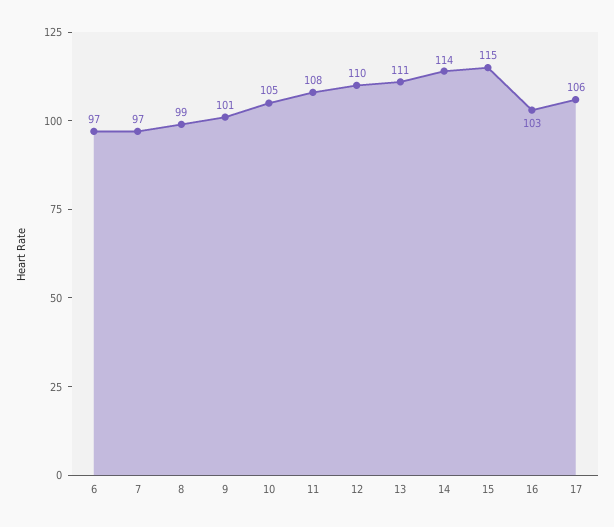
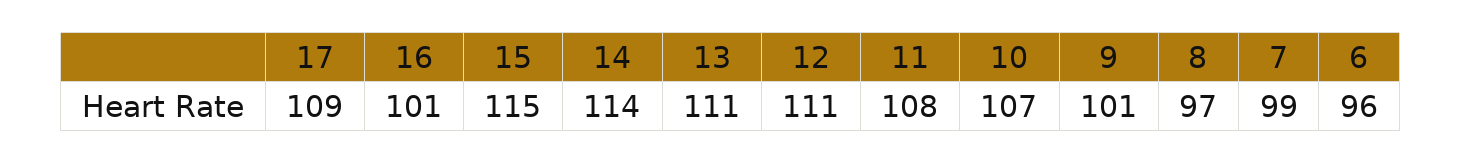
6: 97 -> 96
7: 97 -> 99
8: 99 -> 97
10: 105 -> 107
12: 110 -> 111
16: 103 -> 101
17: 106 -> 109

